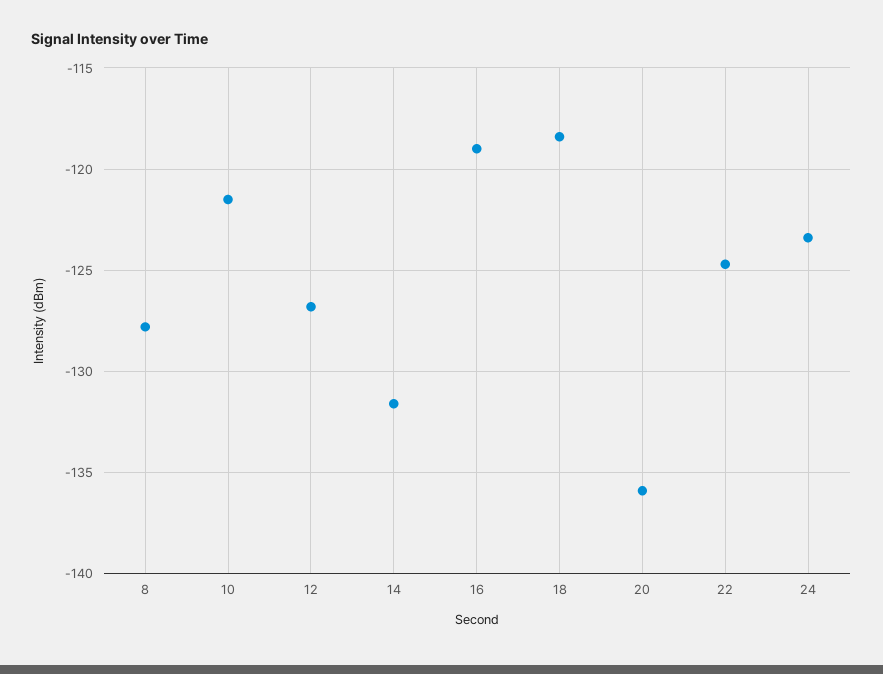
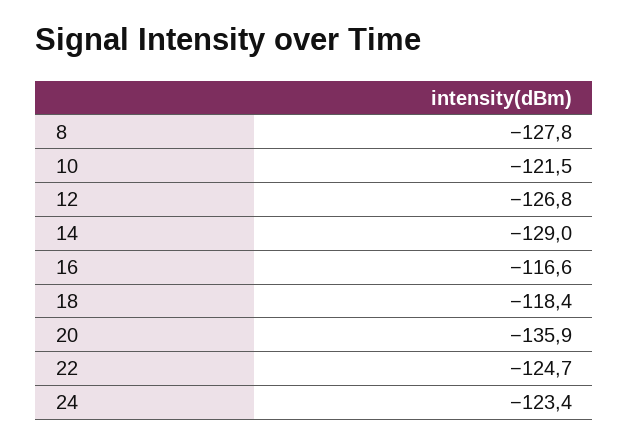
14: -131.5 -> -129
16: -119 -> -116.6

